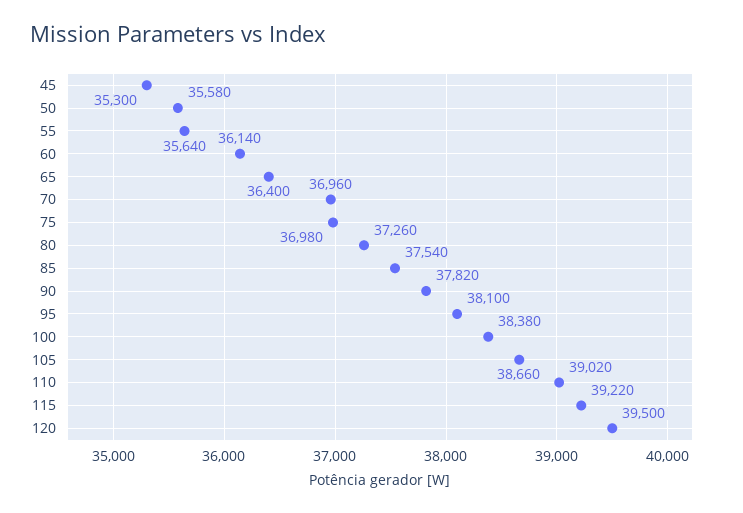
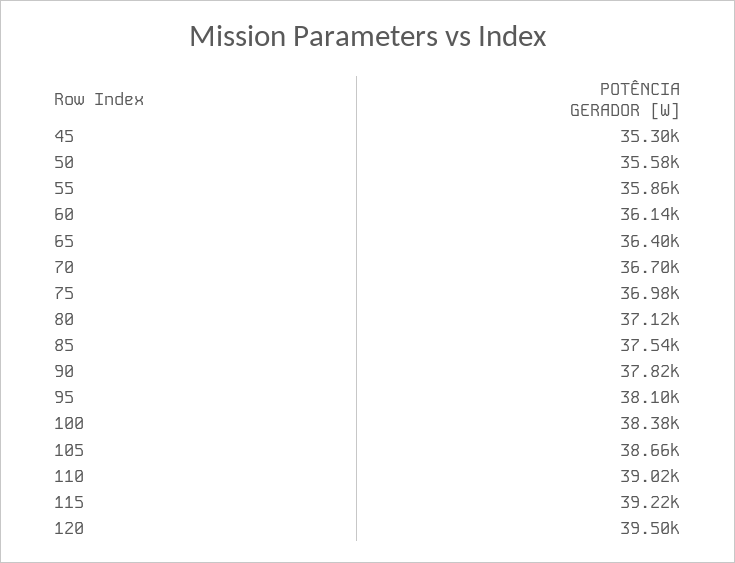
55: 35640 -> 35860
70: 36960 -> 36700
80: 37260 -> 37120

